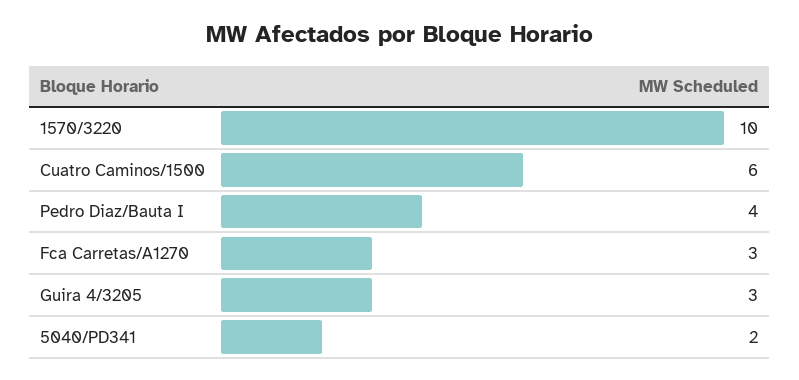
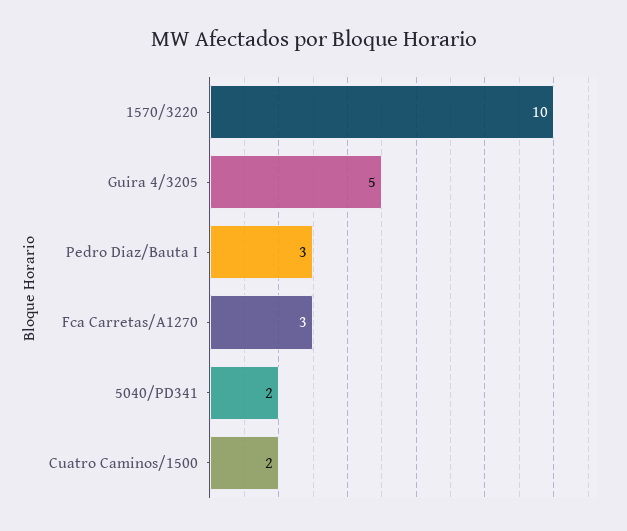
Cuatro Caminos/1500: 6 -> 2
Pedro Diaz/Bauta I: 4 -> 3
Guira 4/3205: 3 -> 5

